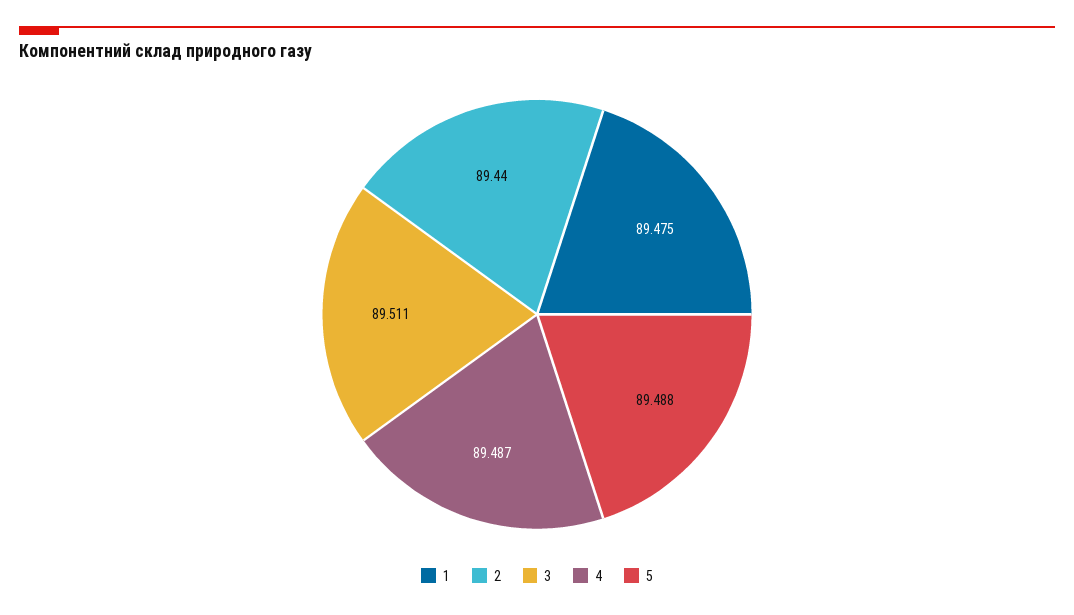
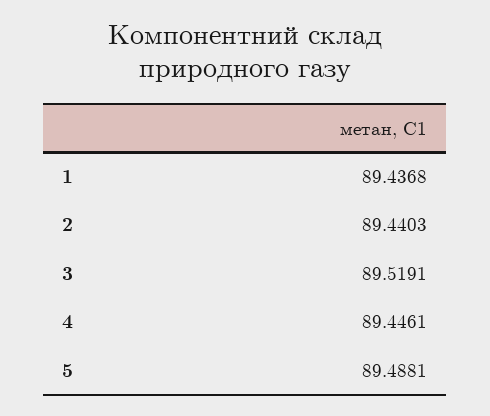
1: 89.475 -> 89.4368
3: 89.511 -> 89.5191
4: 89.487 -> 89.4461

